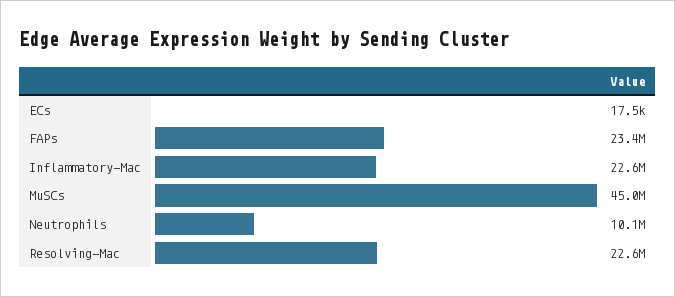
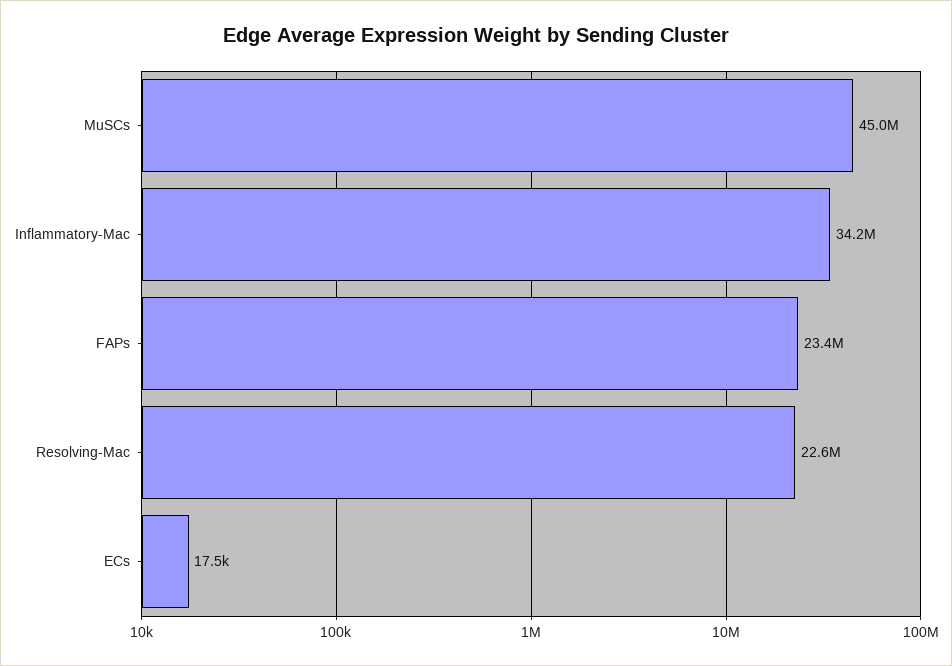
Inflammatory-Mac: 22600000 -> 34200000
Neutrophils: 10100000 -> none

